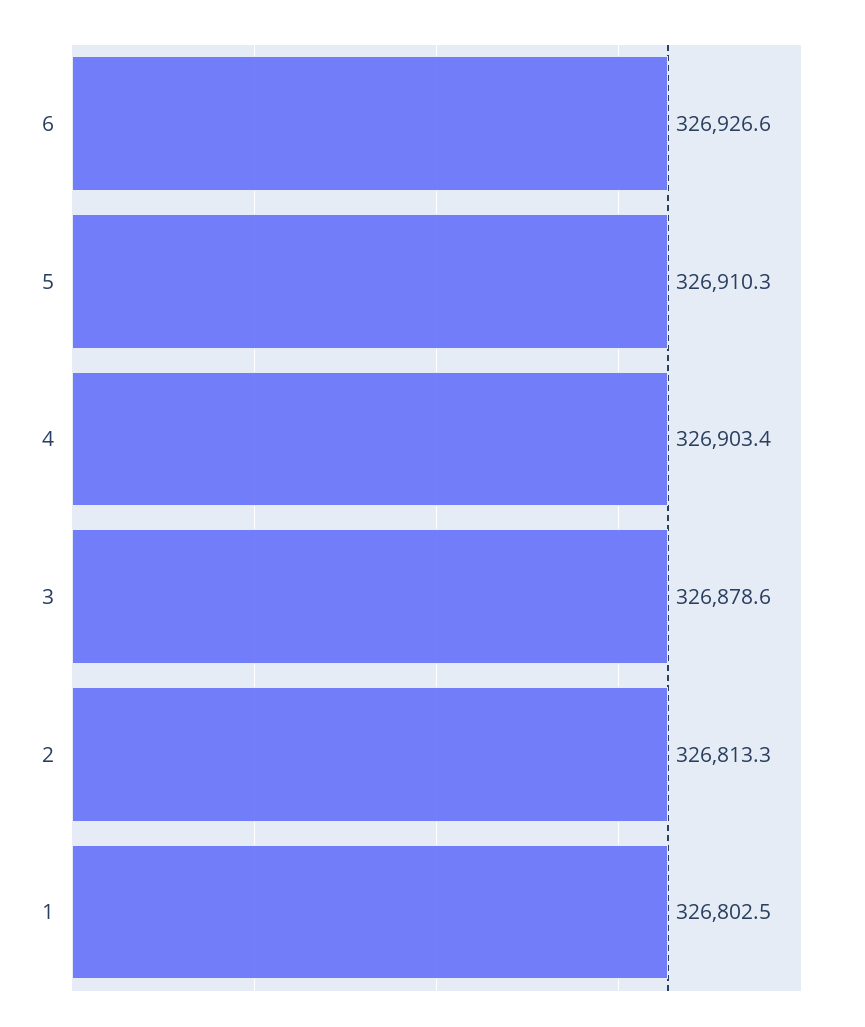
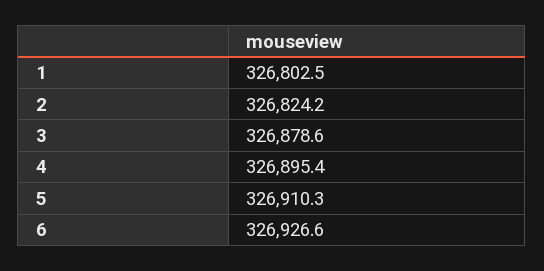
4: 326903.4 -> 326895.4
2: 326813.3 -> 326824.2

